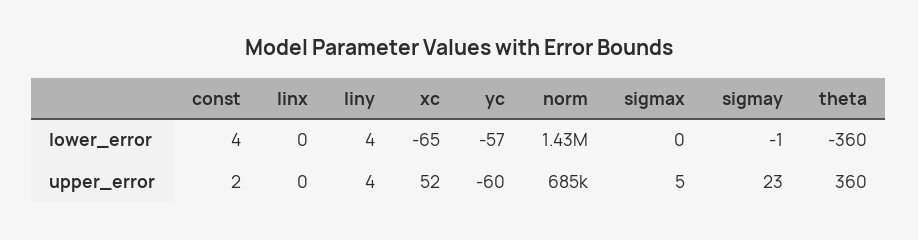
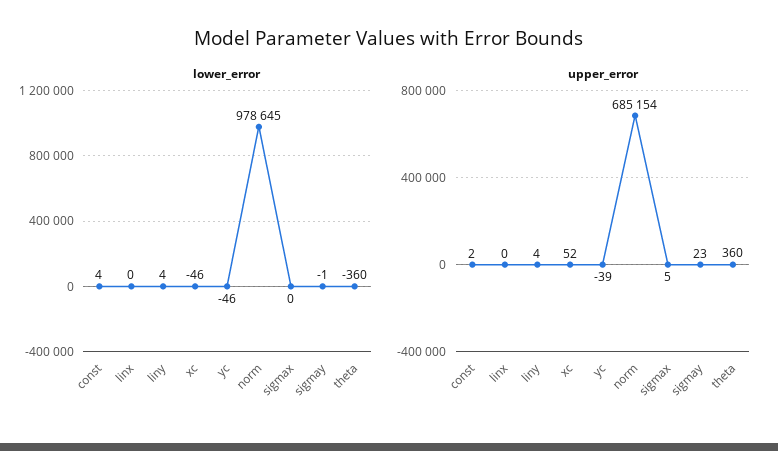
lower_error, xc: -65 -> -46
lower_error, yc: -57 -> -46
lower_error, norm: 1430000 -> 978645
upper_error, yc: -60 -> -39

